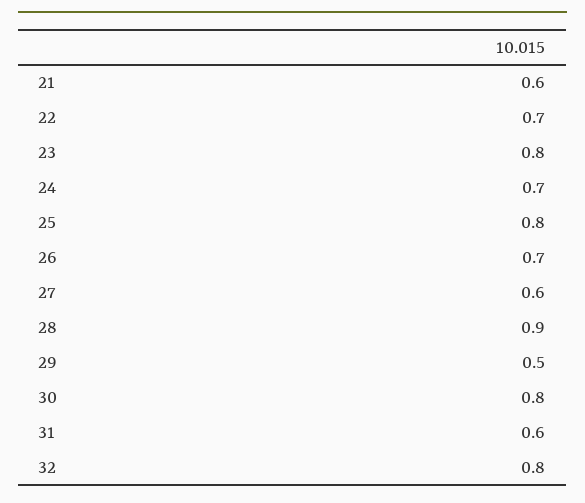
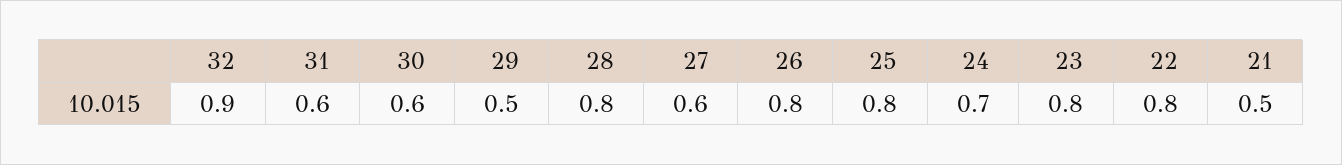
21: 0.6 -> 0.5
22: 0.7 -> 0.8
26: 0.7 -> 0.8
28: 0.9 -> 0.8
30: 0.8 -> 0.6
32: 0.8 -> 0.9

